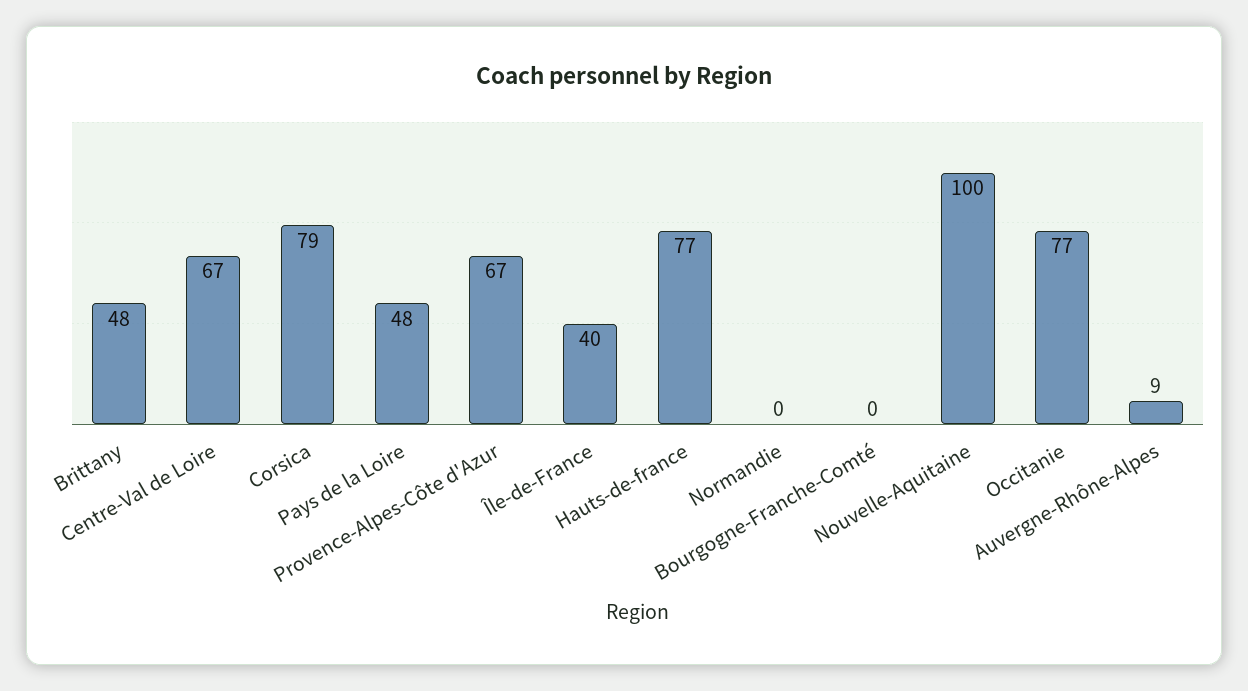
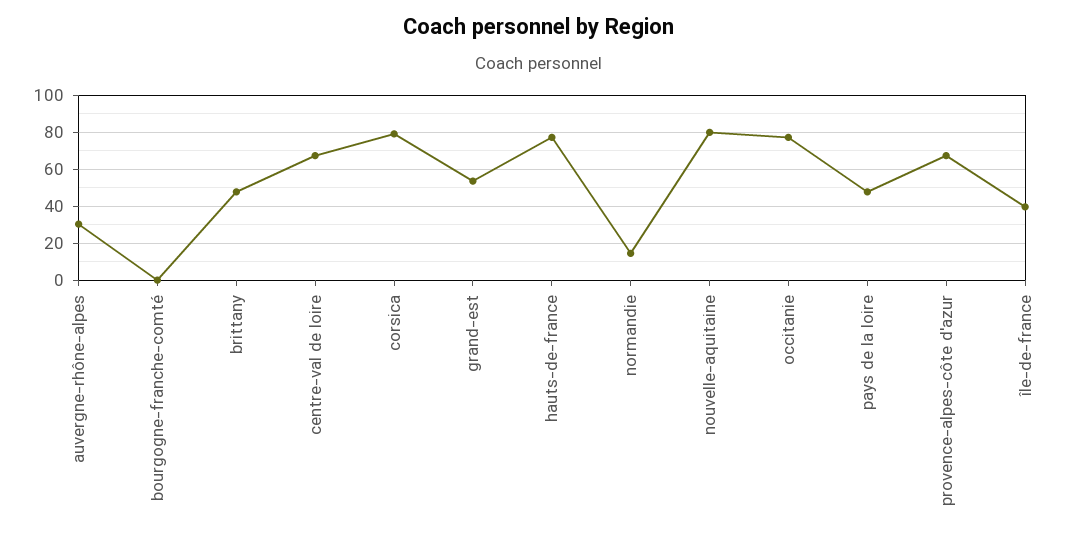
Normandie: 0 -> 15
Nouvelle-Aquitaine: 100 -> 80
Auvergne-Rhône-Alpes: 9 -> 30
grand-est: none -> 55

